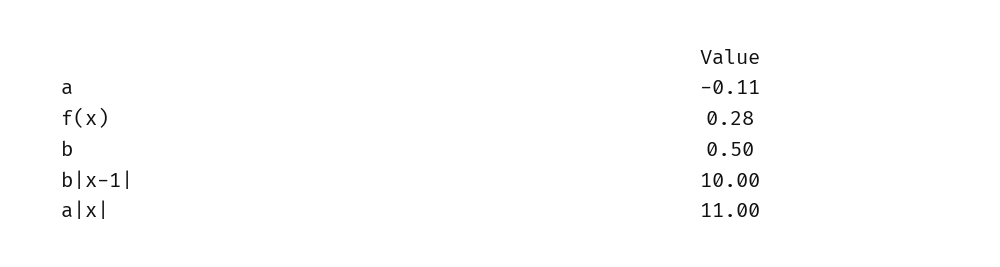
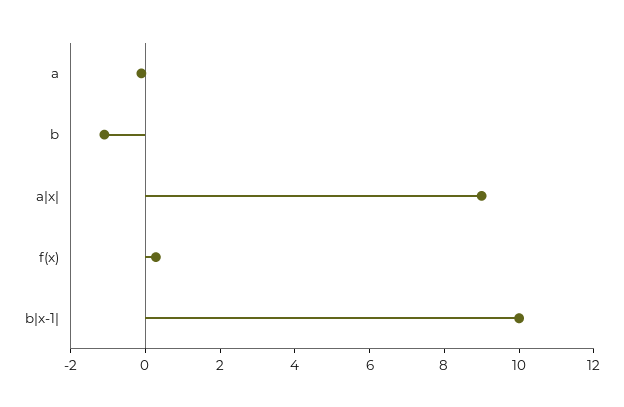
b: 0.5 -> -1
a|x|: 11 -> 9

